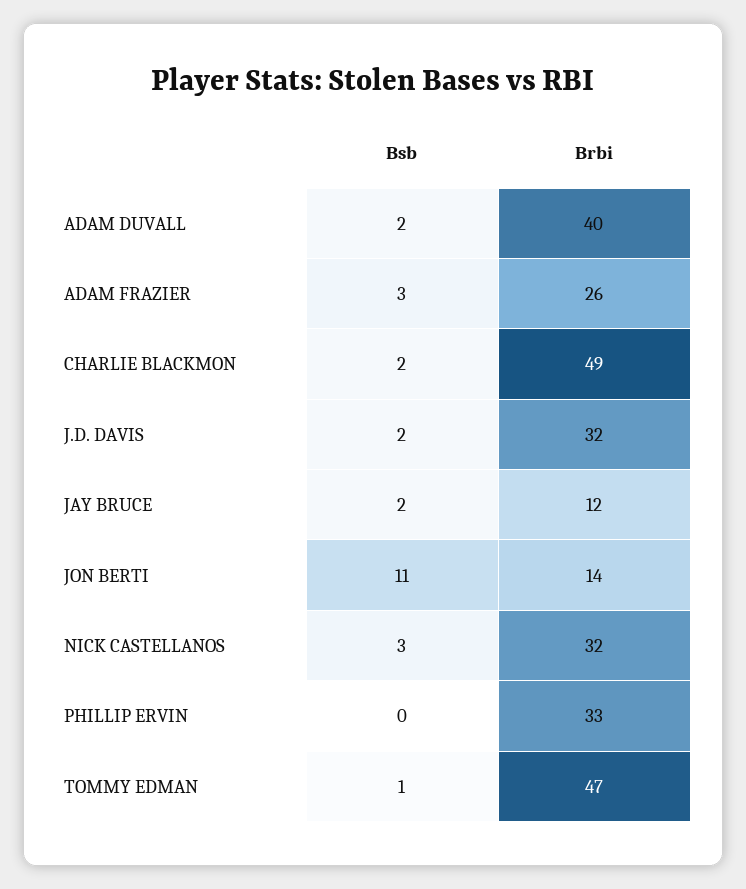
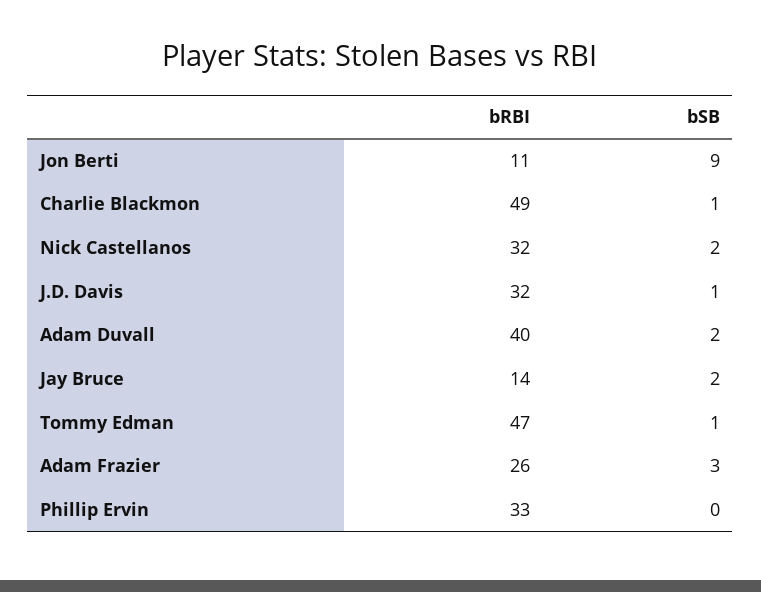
Bsb, CHARLIE BLACKMON: 2 -> 1
Bsb, J.D. DAVIS: 2 -> 1
Brbi, JAY BRUCE: 12 -> 14
Bsb, JON BERTI: 11 -> 9
Brbi, JON BERTI: 14 -> 11
Bsb, NICK CASTELLANOS: 3 -> 2

